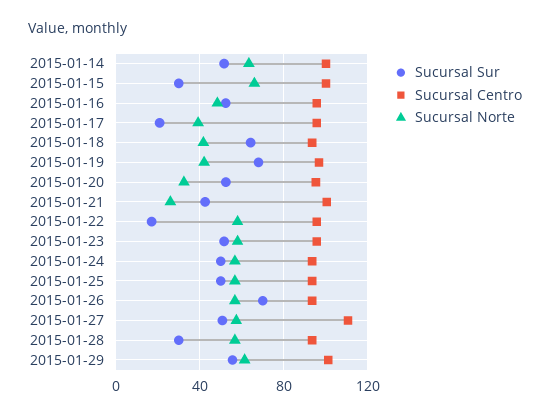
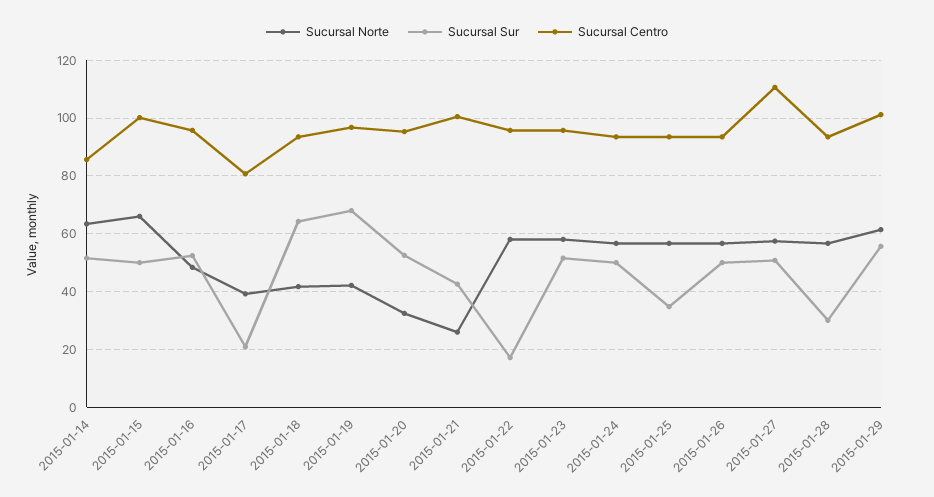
Sucursal Centro, 2015-01-14: 100 -> 85
Sucursal Sur, 2015-01-15: 30 -> 50
Sucursal Centro, 2015-01-17: 95 -> 80
Sucursal Sur, 2015-01-25: 50 -> 35
Sucursal Sur, 2015-01-26: 70 -> 50

